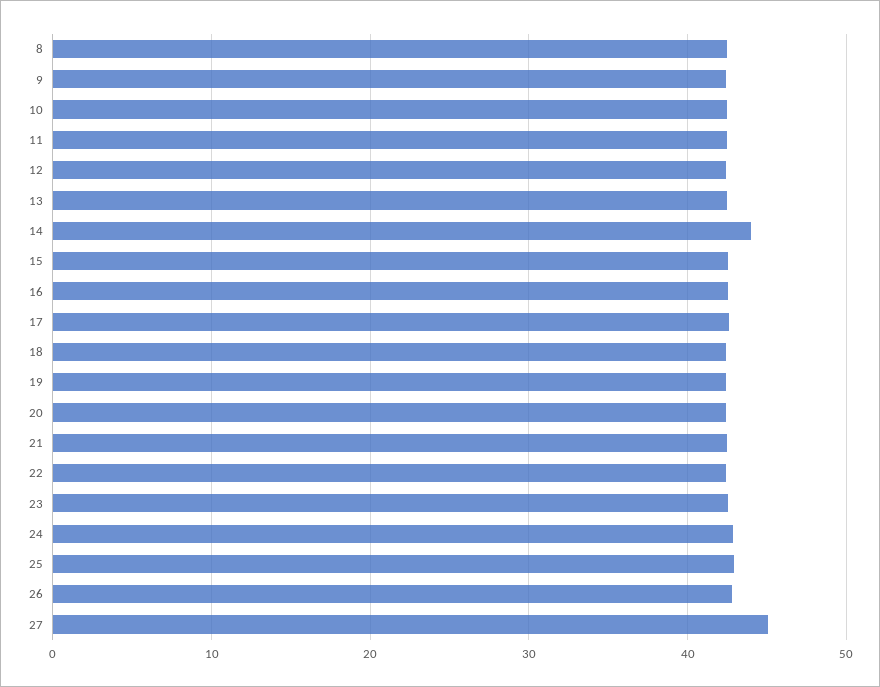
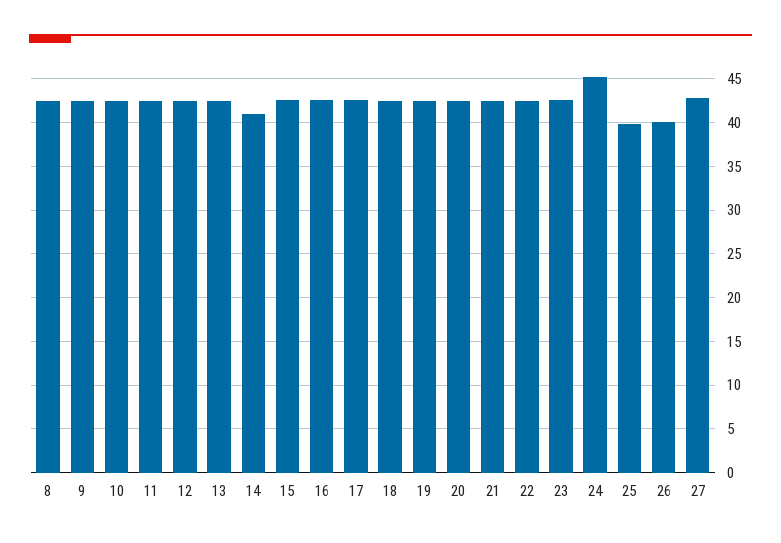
14: 44 -> 41
24: 43 -> 45
25: 43 -> 40
26: 43 -> 40
27: 45 -> 43

